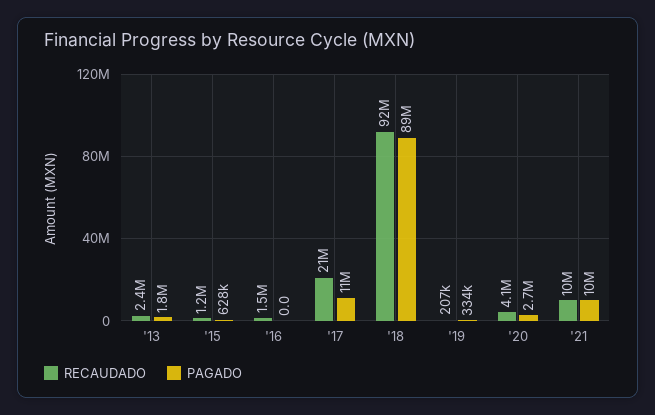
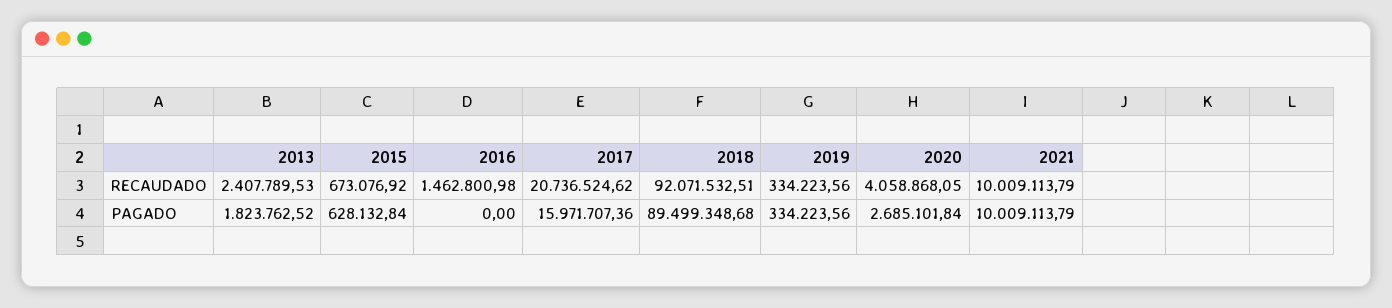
RECAUDADO, '15: 1200000 -> 673076.92
PAGADO, '17: 11000000 -> 15971707.36
RECAUDADO, '19: 207000 -> 334223.56

